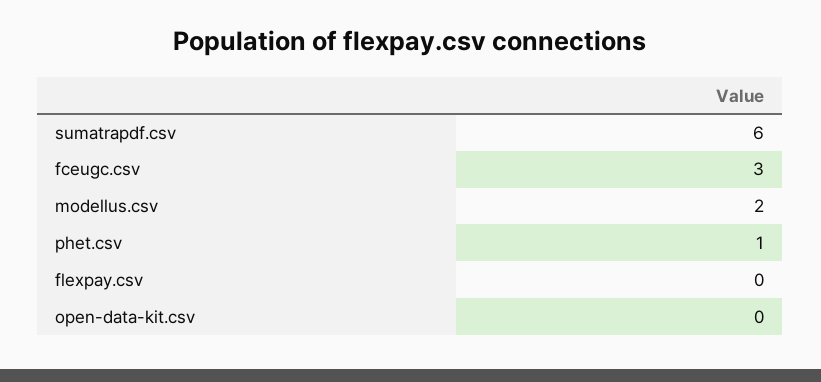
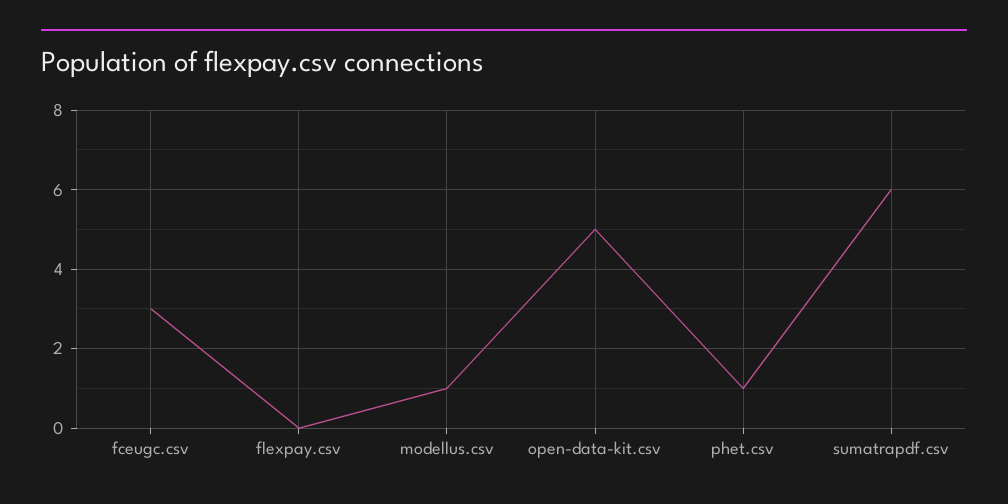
modellus.csv: 2 -> 1
open-data-kit.csv: 0 -> 5

